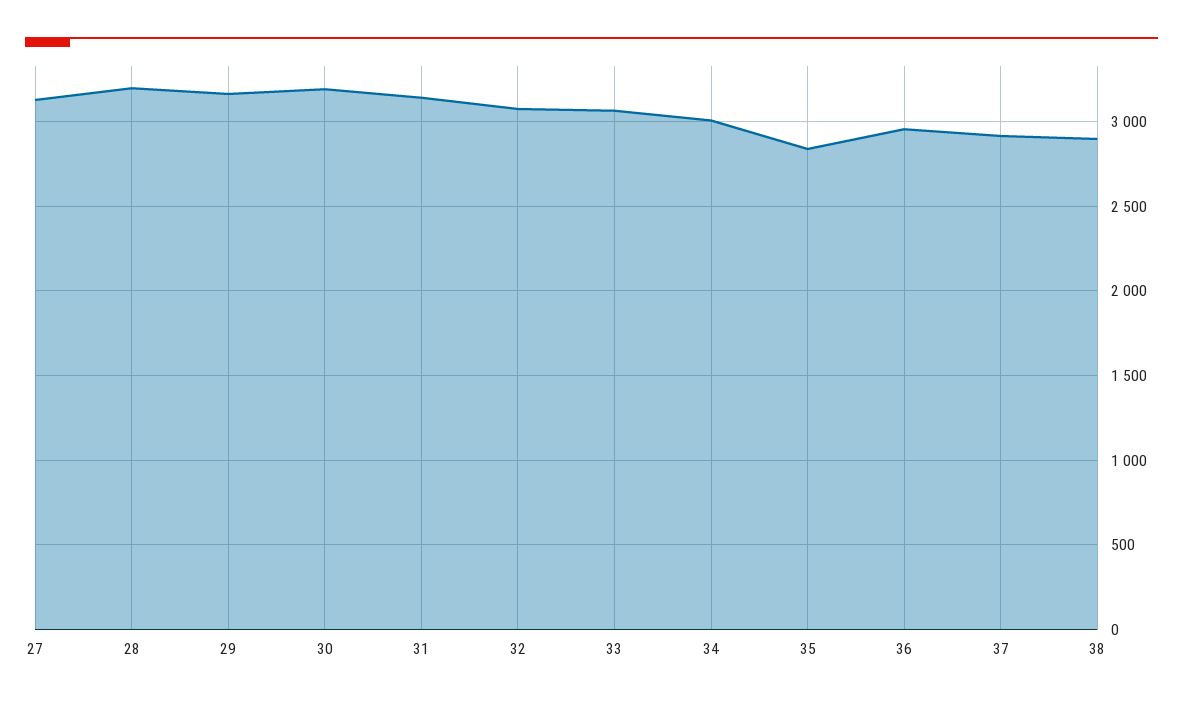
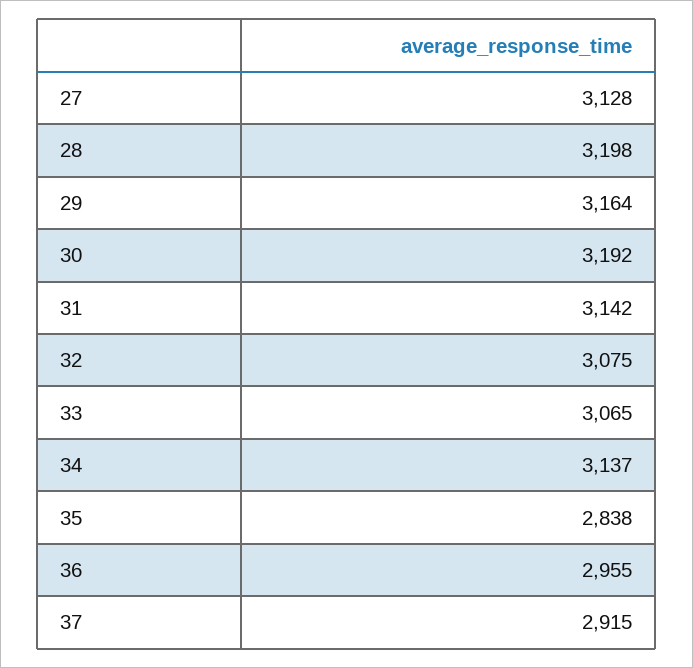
34: 3000 -> 3137
38: 2900 -> none

